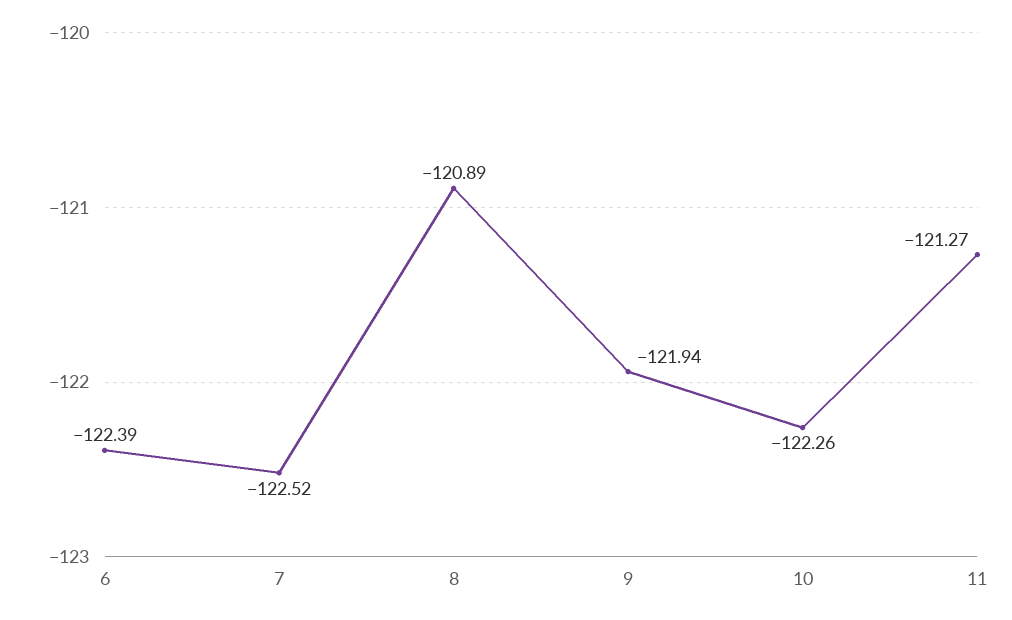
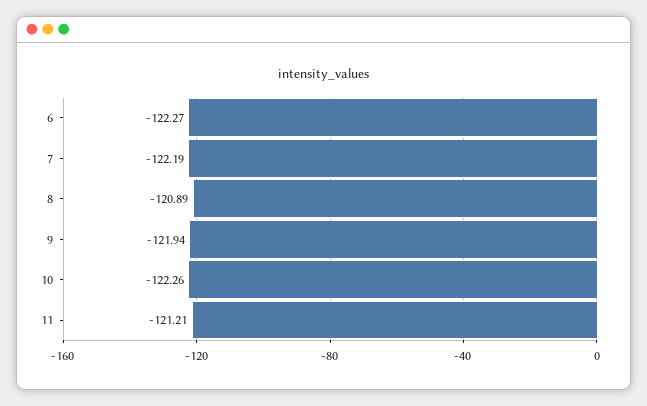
6: -122.39 -> -122.27
7: -122.52 -> -122.19
11: -121.27 -> -121.21

